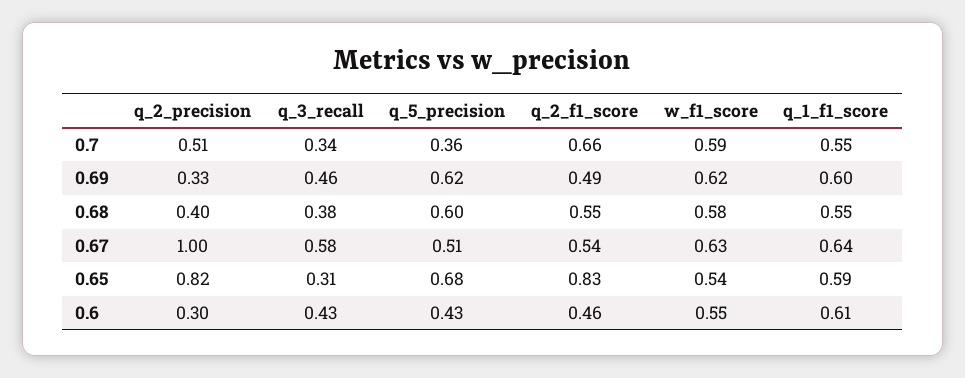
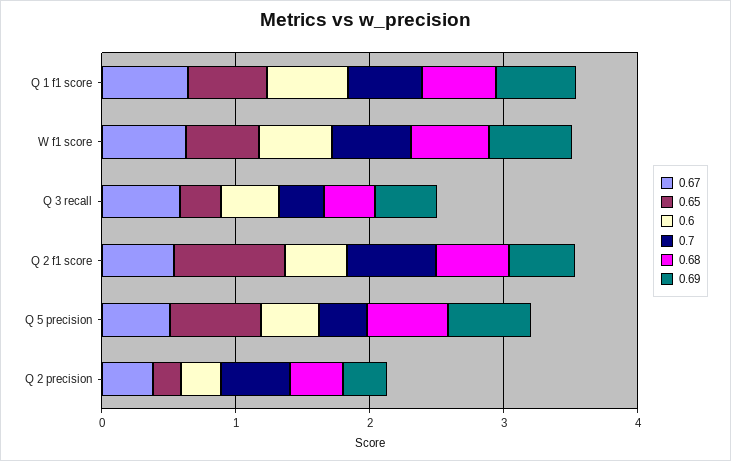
0.67, q_2_precision: 1 -> 0.4
0.65, q_2_precision: 0.82 -> 0.2

